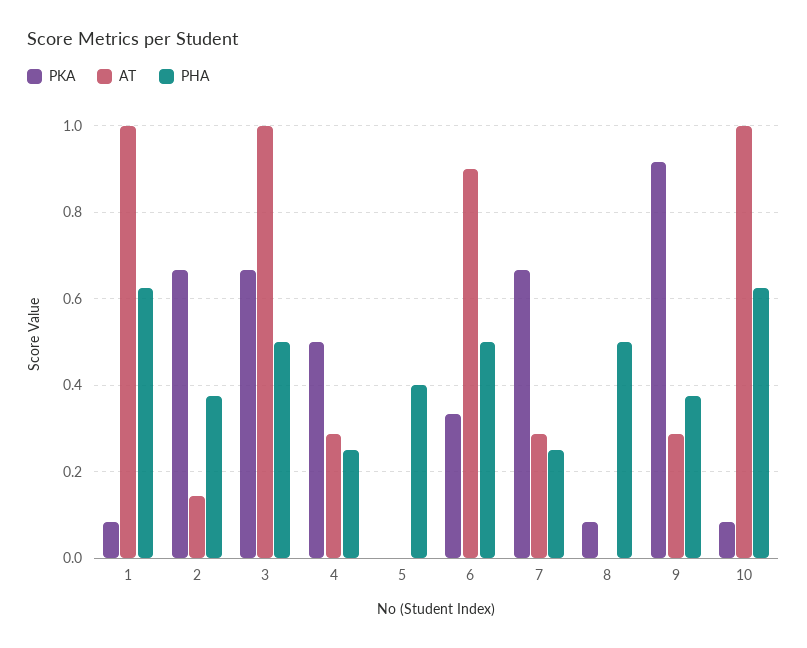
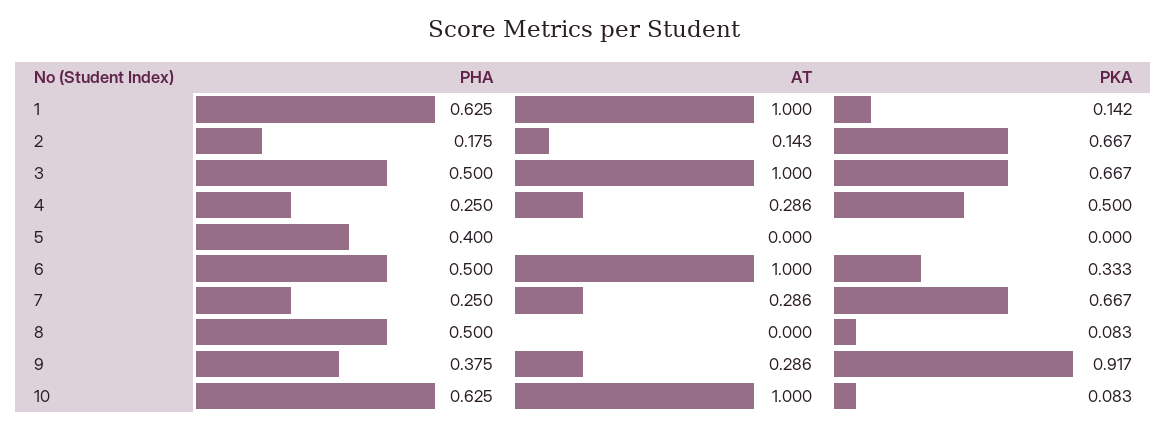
PKA, 1: 0.08 -> 0.142
PHA, 2: 0.38 -> 0.175
AT, 6: 0.9 -> 1

